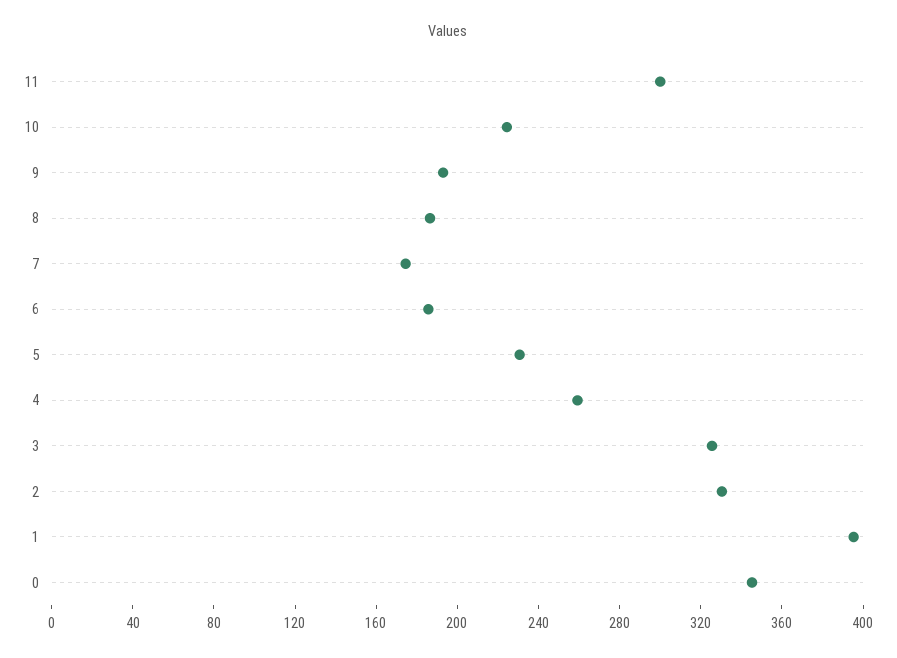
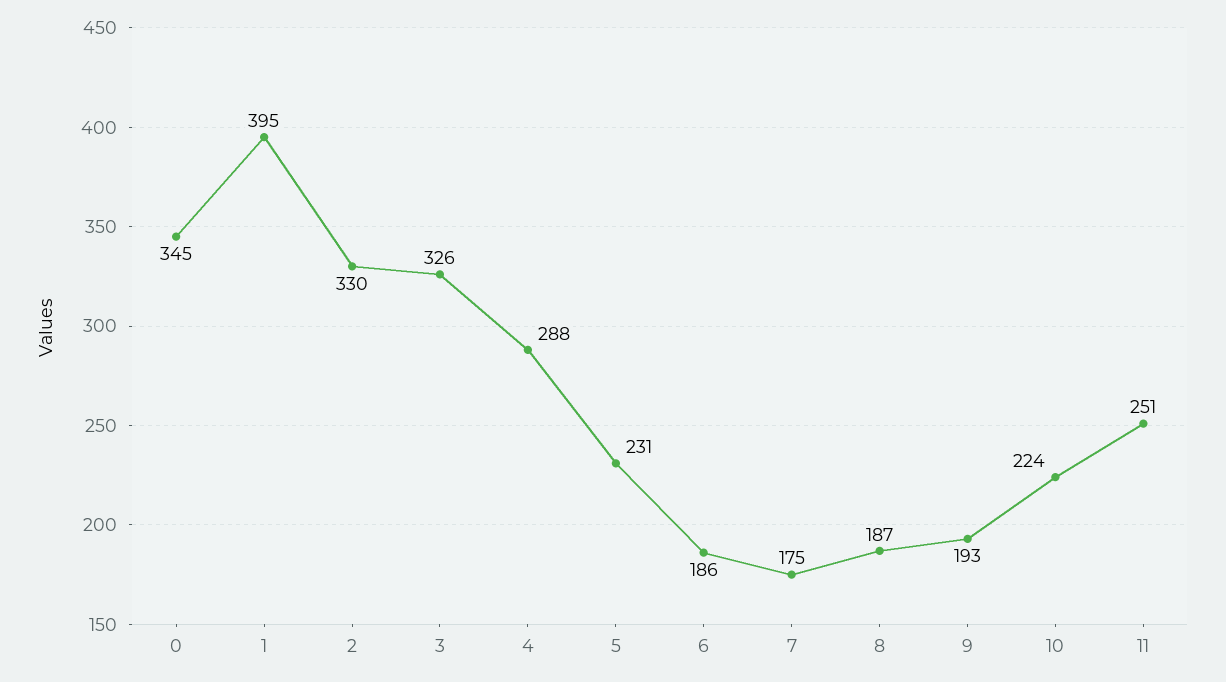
11: 300 -> 251
4: 260 -> 288

